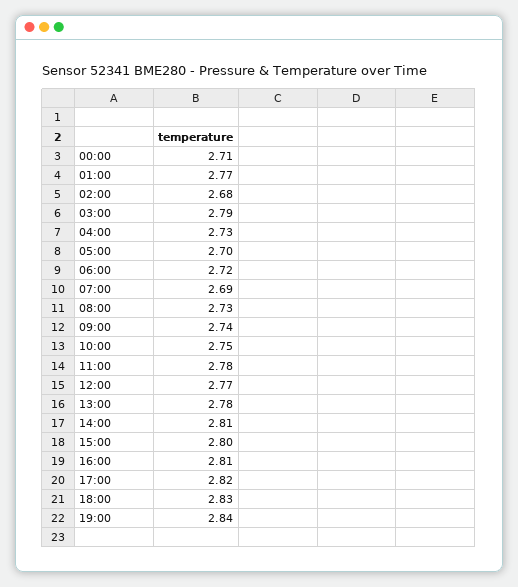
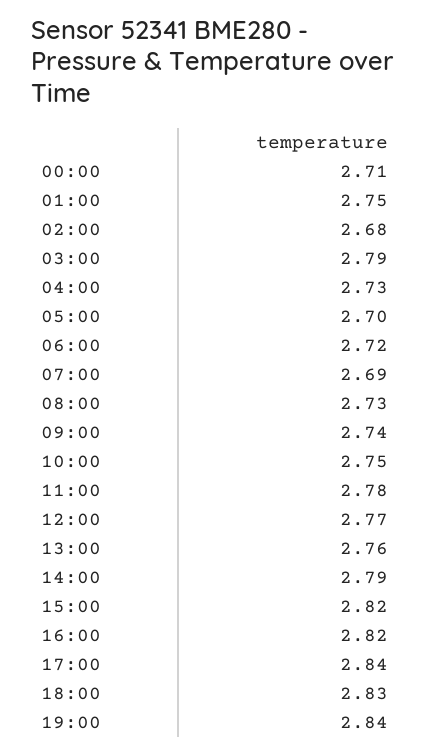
01:00: 2.77 -> 2.75
13:00: 2.78 -> 2.76
14:00: 2.81 -> 2.79
15:00: 2.8 -> 2.82
16:00: 2.81 -> 2.82
17:00: 2.82 -> 2.84

